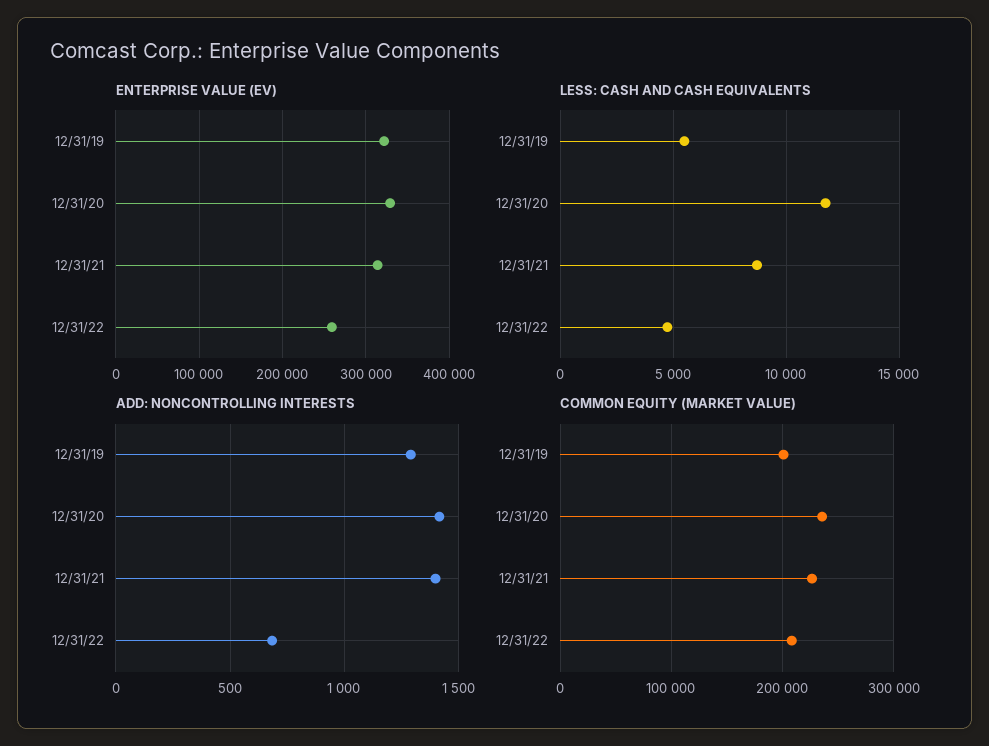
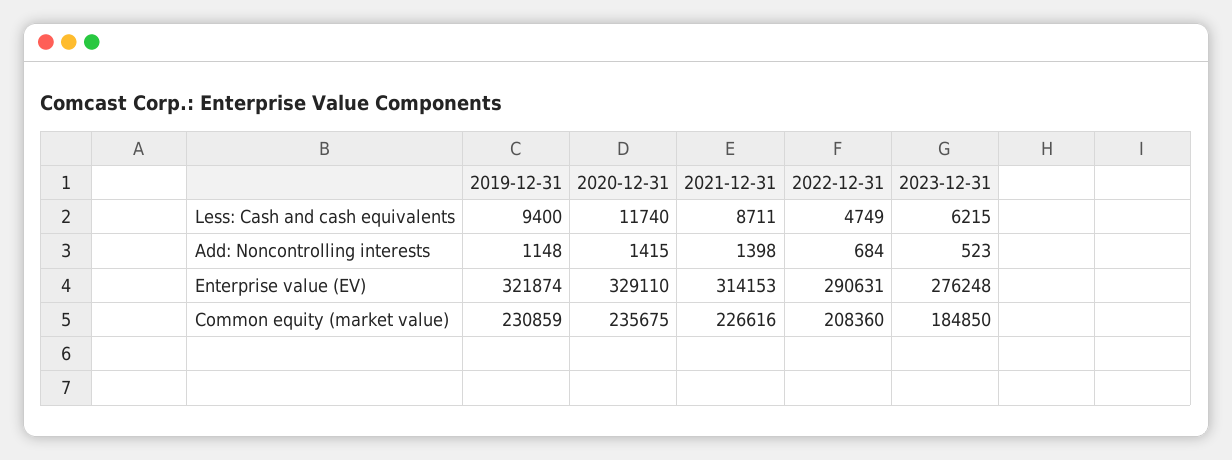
ENTERPRISE VALUE (EV), 12/31/22: 260000 -> 290631
LESS: CASH AND CASH EQUIVALENTS, 12/31/19: 5500 -> 9400
ADD: NONCONTROLLING INTERESTS, 12/31/19: 1300 -> 1148
COMMON EQUITY (MARKET VALUE), 12/31/19: 200000 -> 230859
LESS: CASH AND CASH EQUIVALENTS, 2023-12-31: none -> 6215
ADD: NONCONTROLLING INTERESTS, 2023-12-31: none -> 523
ENTERPRISE VALUE (EV), 2023-12-31: none -> 276248
COMMON EQUITY (MARKET VALUE), 2023-12-31: none -> 184850

